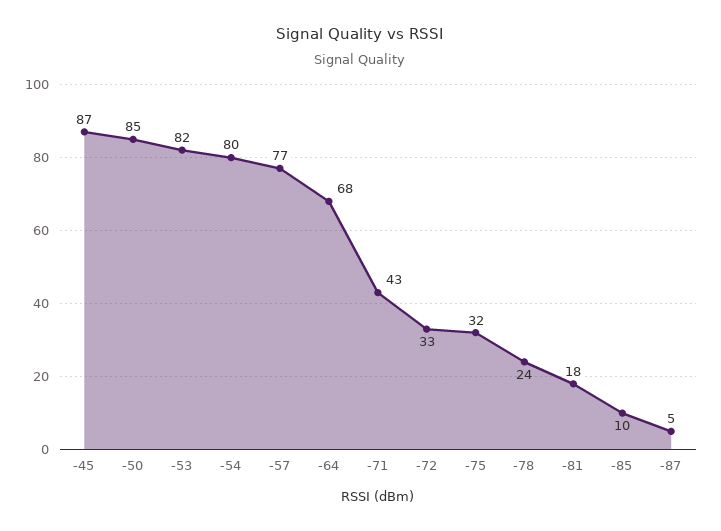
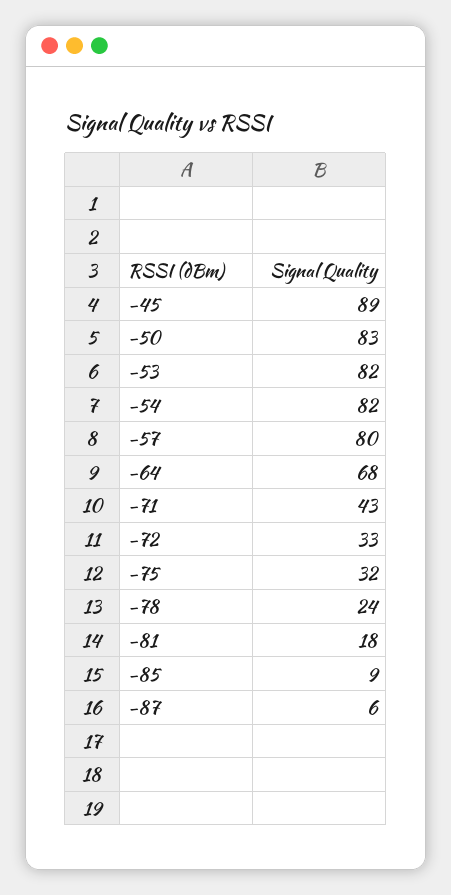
-45: 87 -> 89
-50: 85 -> 83
-54: 80 -> 82
-57: 77 -> 80
-85: 10 -> 9
-87: 5 -> 6

